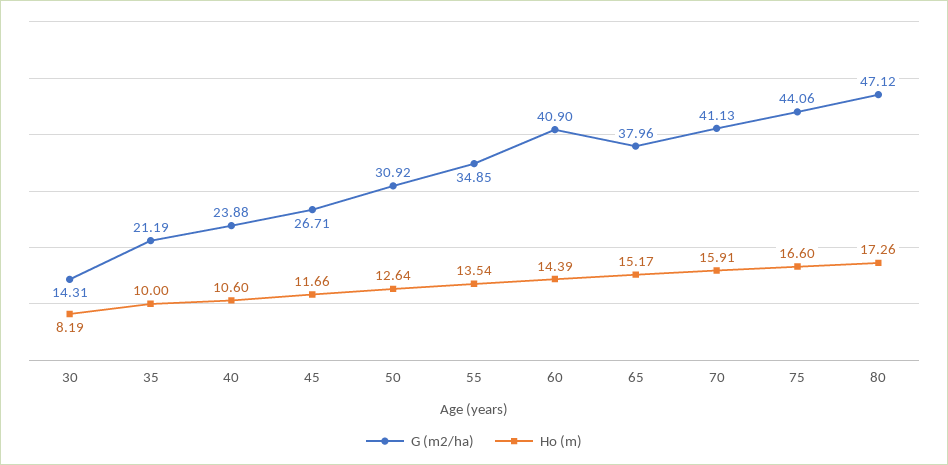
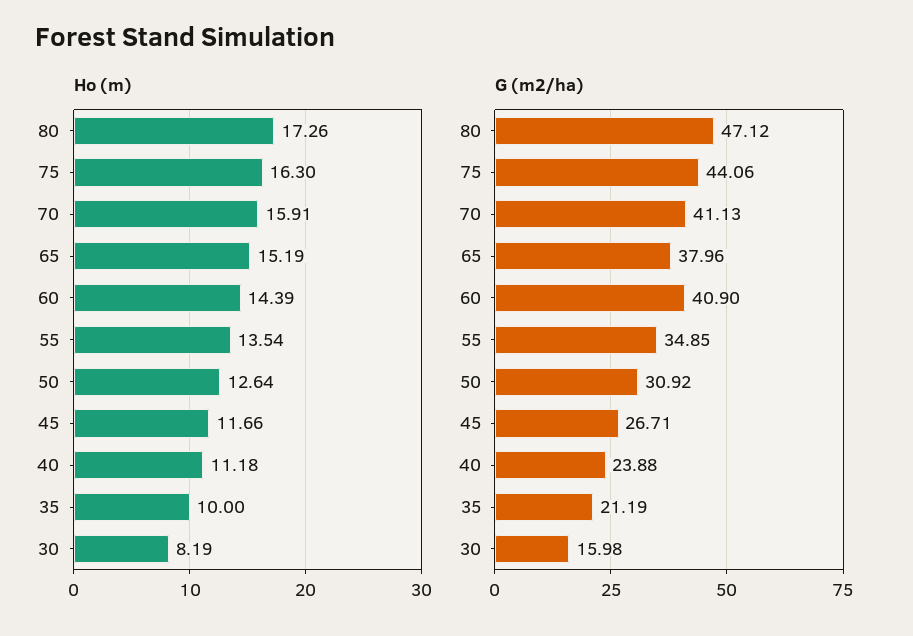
G (m2/ha), 30: 14.31 -> 15.98
Ho (m), 40: 10.6 -> 11.18
Ho (m), 65: 15.17 -> 15.19
Ho (m), 75: 16.6 -> 16.3

